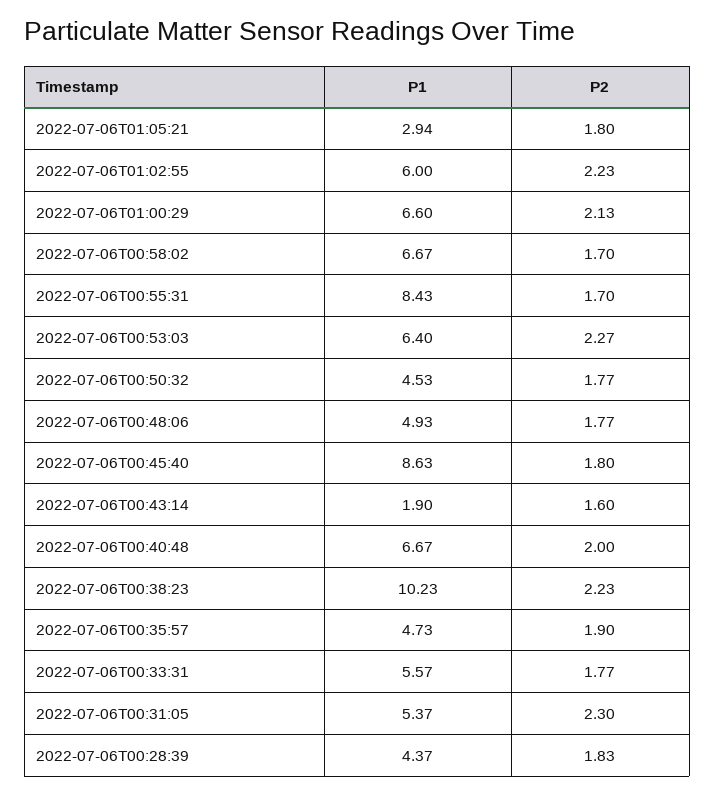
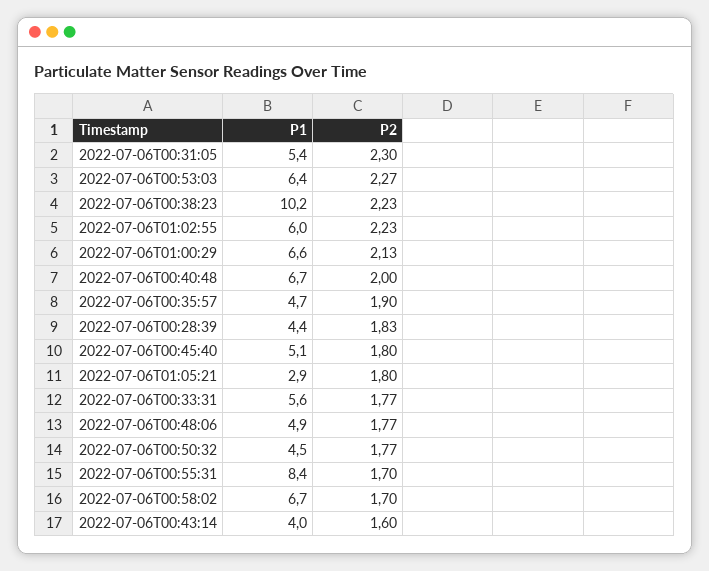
P1, 2022-07-06T00:45:40: 8.63 -> 5.1
P1, 2022-07-06T00:43:14: 1.9 -> 4

